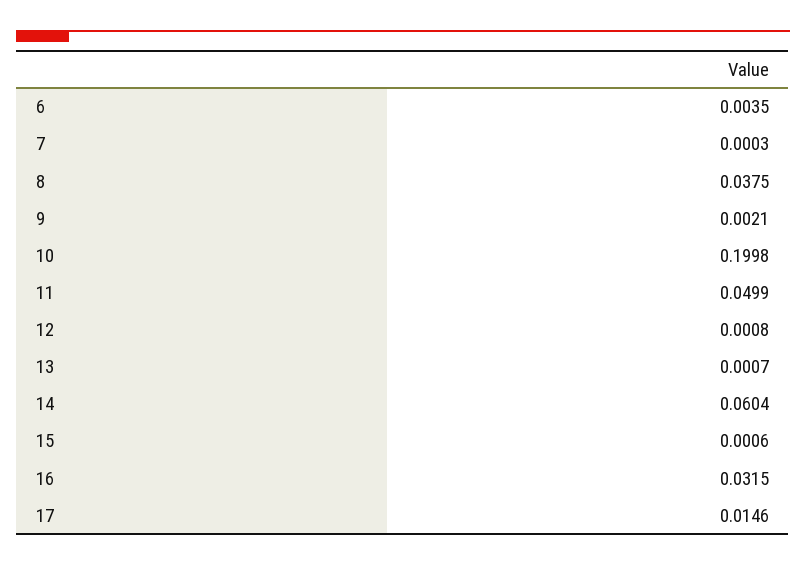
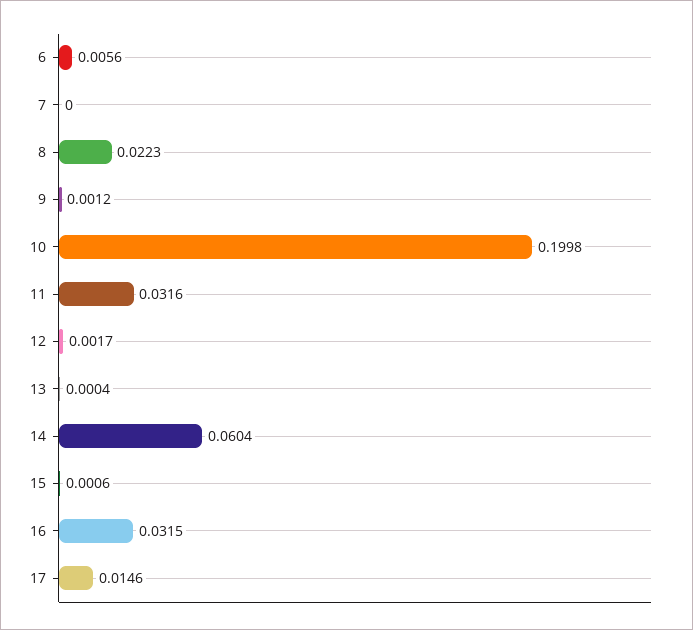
6: 0.0035 -> 0.0056
7: 0.0003 -> 0
8: 0.0375 -> 0.0223
9: 0.0021 -> 0.0012
11: 0.0499 -> 0.0316
12: 0.0008 -> 0.0017
13: 0.0007 -> 0.0004

